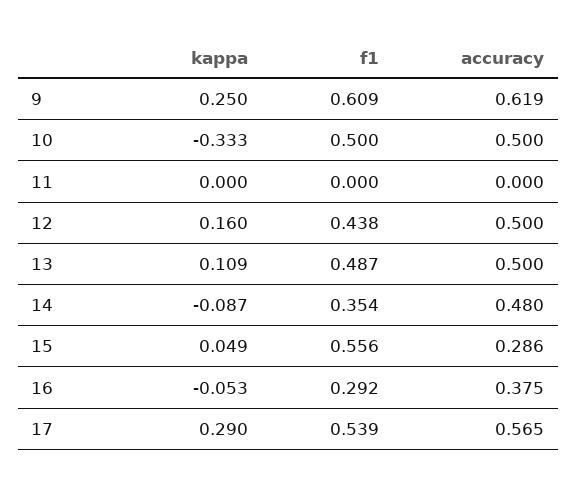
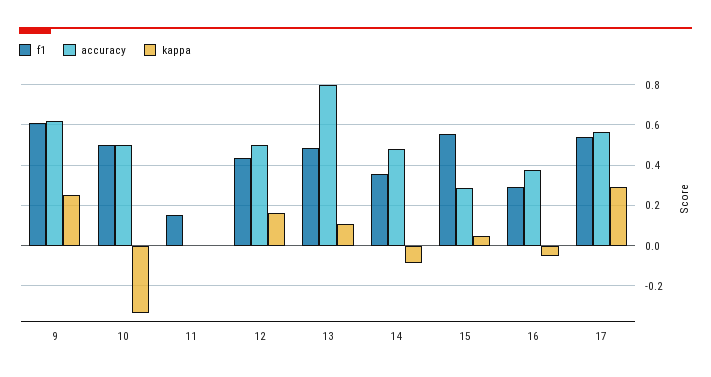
f1, 11: 0 -> 0.15
accuracy, 13: 0.5 -> 0.8

